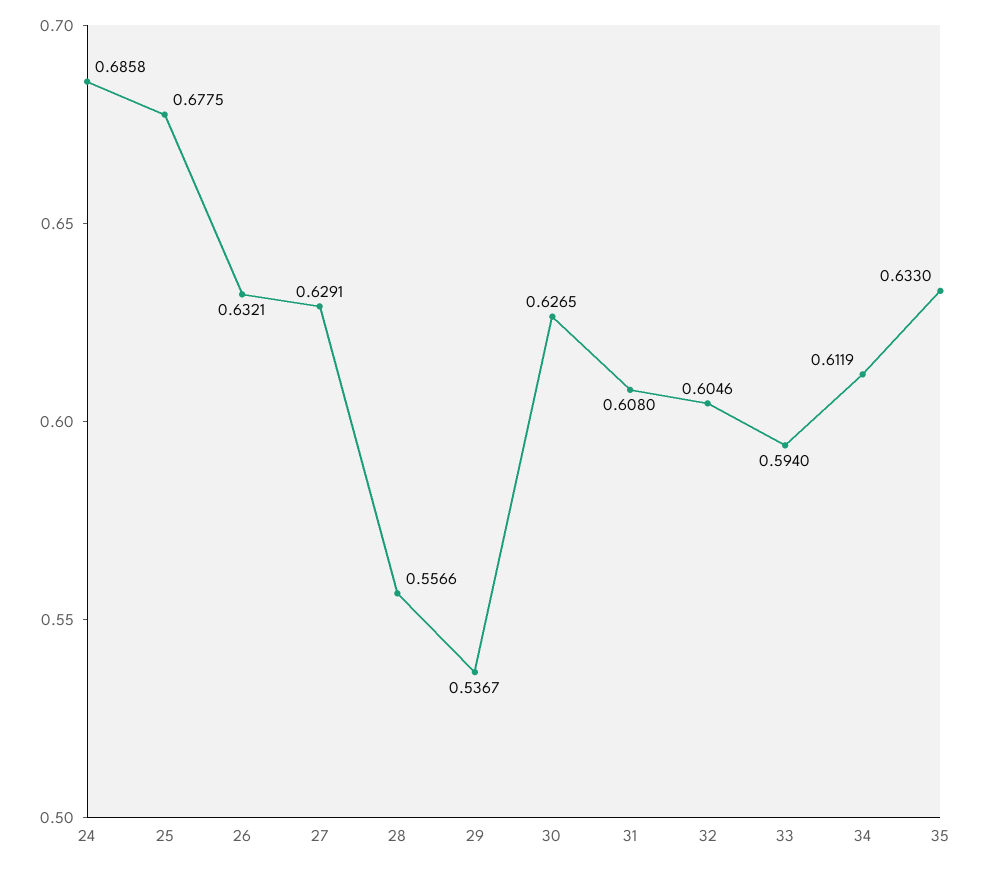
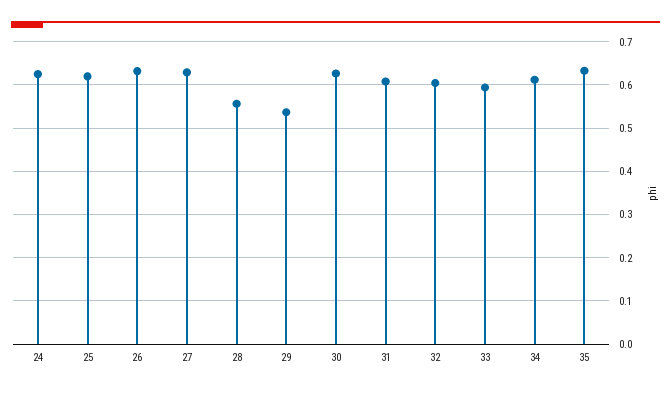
24: 0.6858 -> 0.62
25: 0.6775 -> 0.62

